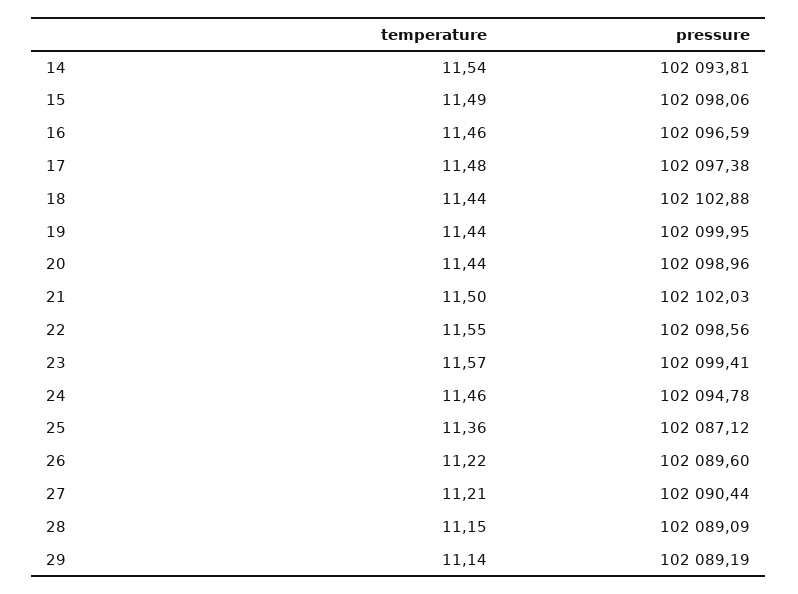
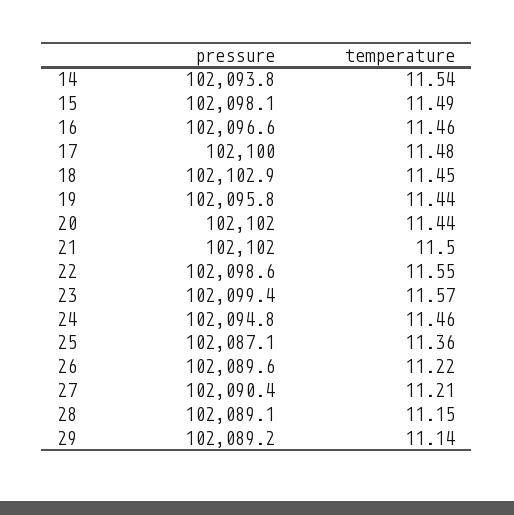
pressure, 17: 102097.38 -> 102100
temperature, 18: 11.44 -> 11.45
pressure, 19: 102099.95 -> 102095.8
pressure, 20: 102098.96 -> 102102

